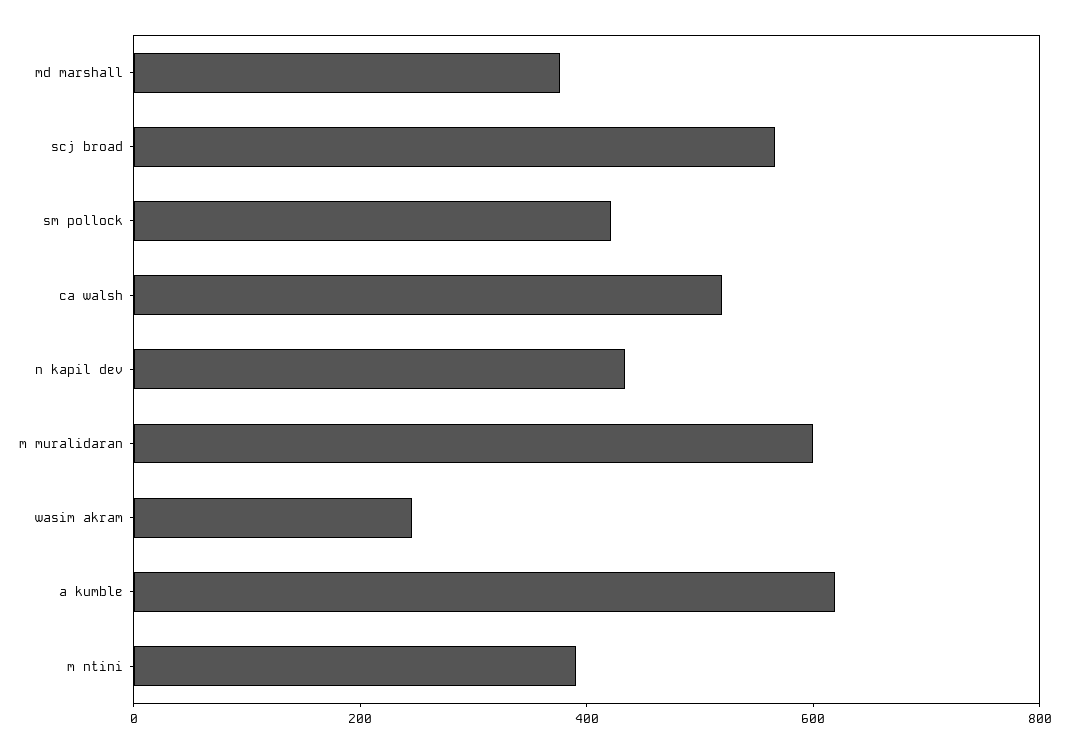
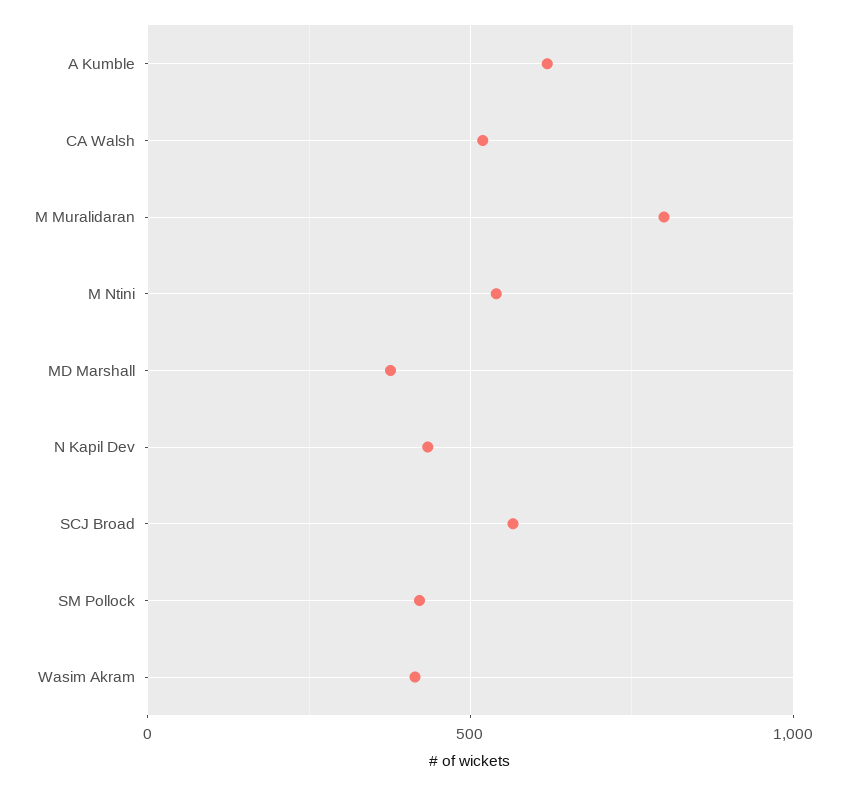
m muralidaran: 600 -> 800
wasim akram: 250 -> 400
m ntini: 400 -> 550

